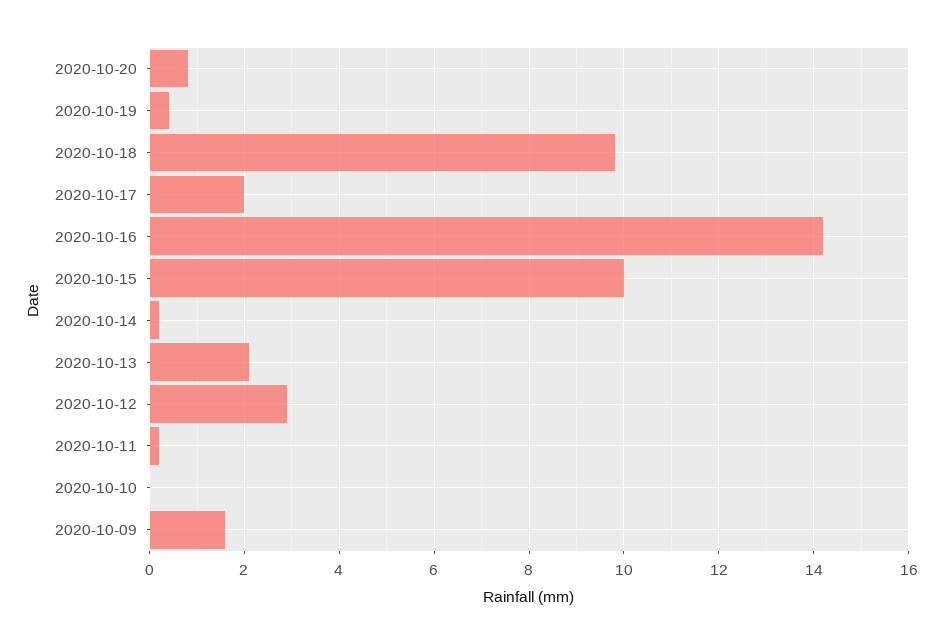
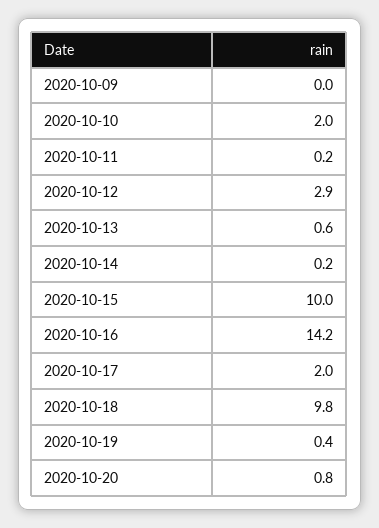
2020-10-13: 2 -> 0.6
2020-10-10: 0 -> 2
2020-10-09: 1.5 -> 0

